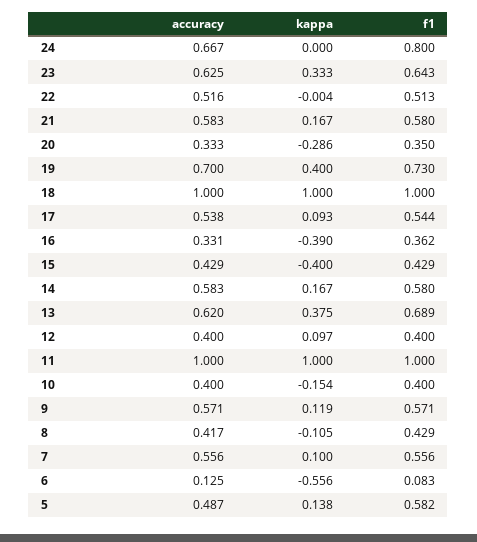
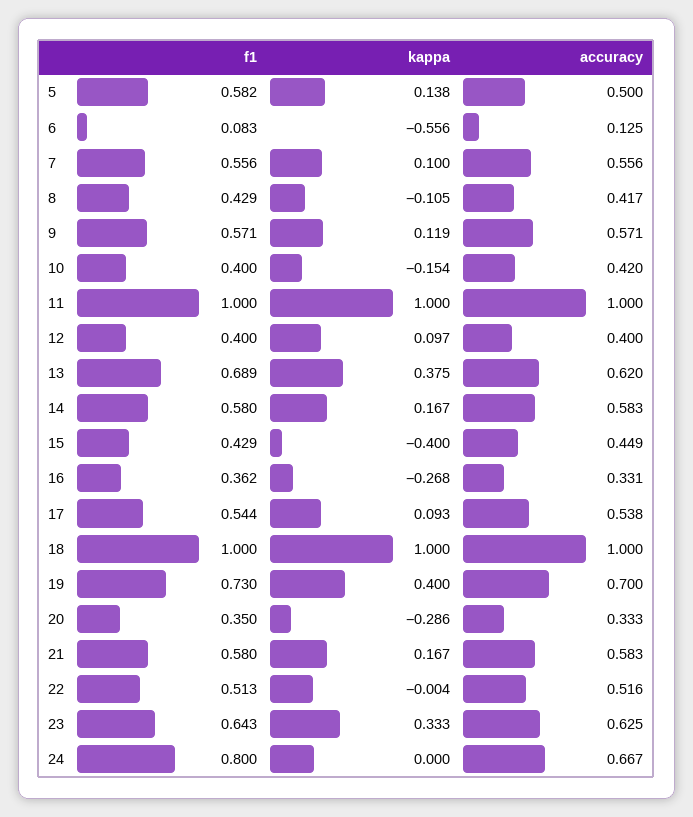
kappa, 16: -0.39 -> -0.268
accuracy, 15: 0.429 -> 0.449
accuracy, 10: 0.4 -> 0.42
accuracy, 5: 0.487 -> 0.5

